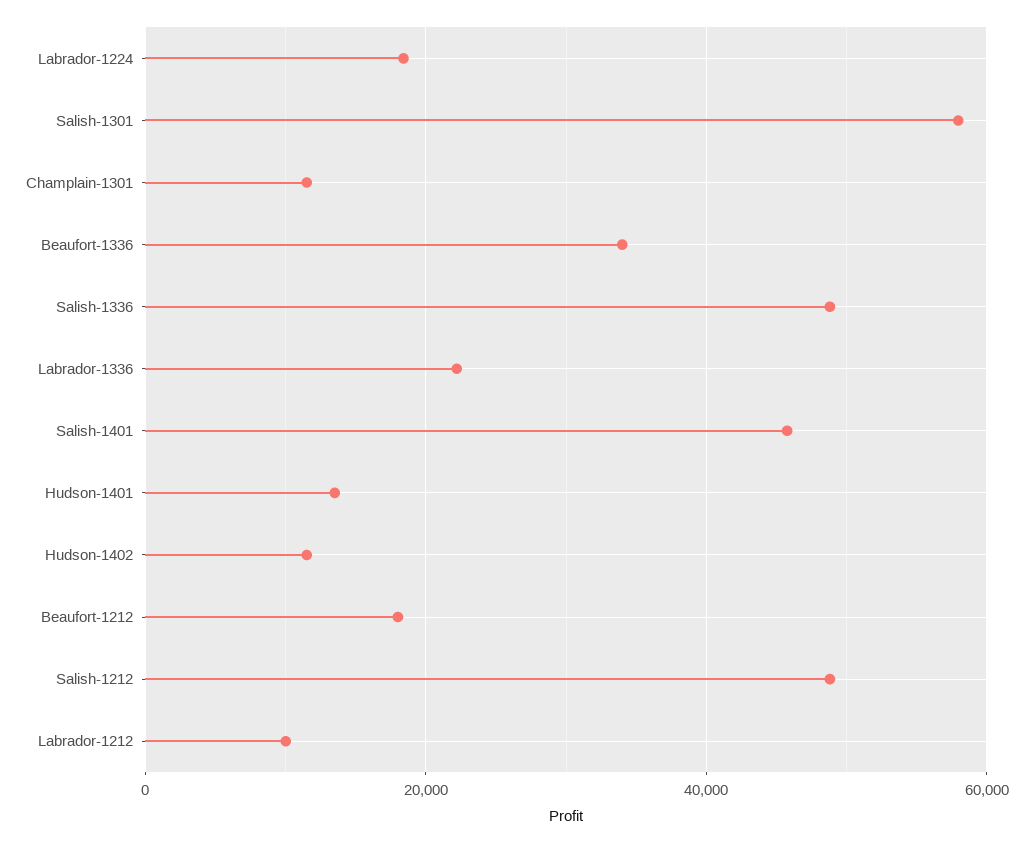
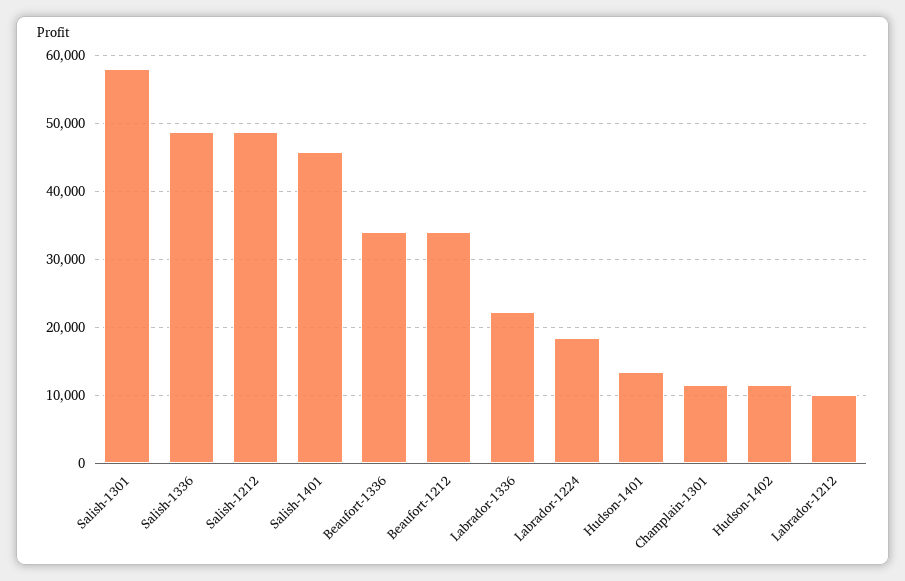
Beaufort-1212: 18000 -> 34000

